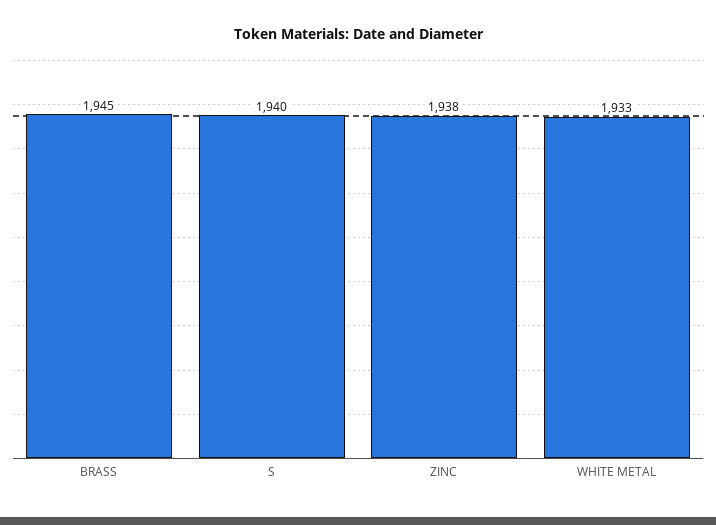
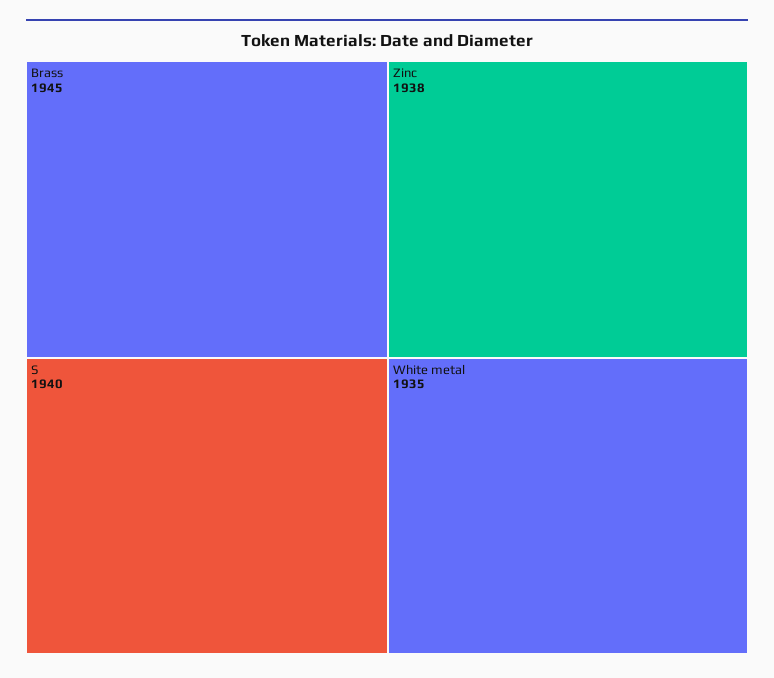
WHITE METAL: 1933 -> 1935

